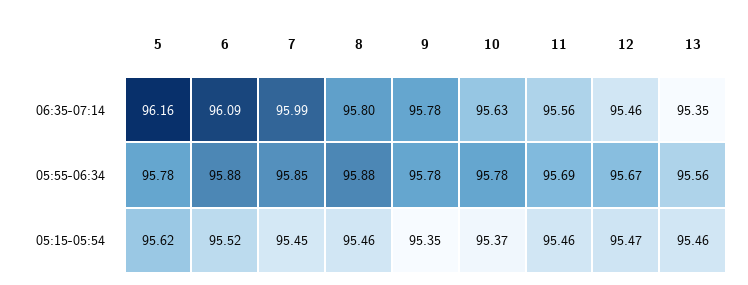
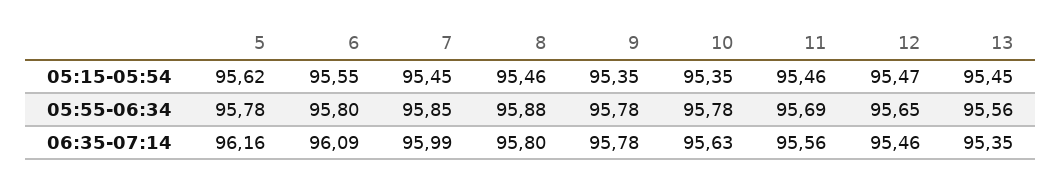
6, 05:55-06:34: 95.88 -> 95.8
12, 05:55-06:34: 95.67 -> 95.65
6, 05:15-05:54: 95.52 -> 95.55
10, 05:15-05:54: 95.37 -> 95.35
13, 05:15-05:54: 95.46 -> 95.45

